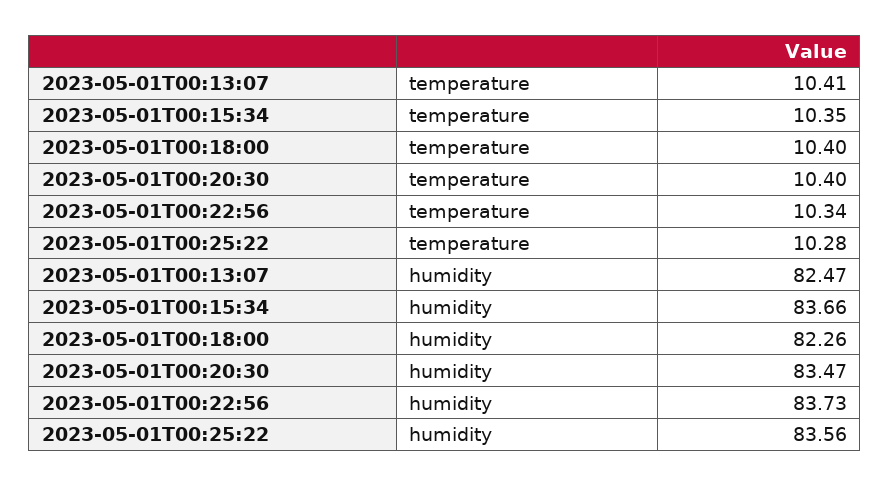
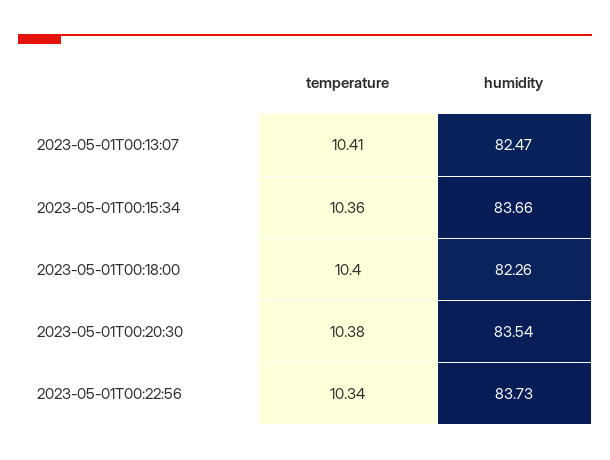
2023-05-01T00:15:34, temperature: 10.35 -> 10.36
2023-05-01T00:20:30, temperature: 10.4 -> 10.38
2023-05-01T00:25:22, temperature: 10.28 -> none
2023-05-01T00:20:30, humidity: 83.47 -> 83.54
2023-05-01T00:25:22, humidity: 83.56 -> none

